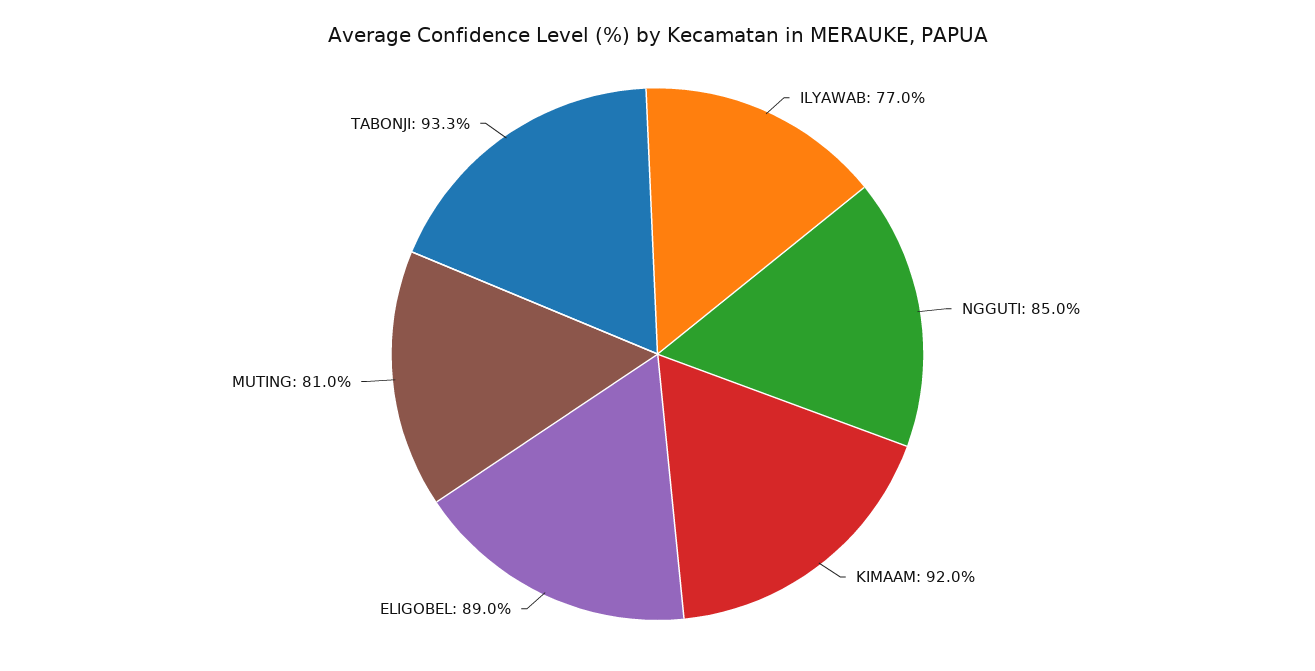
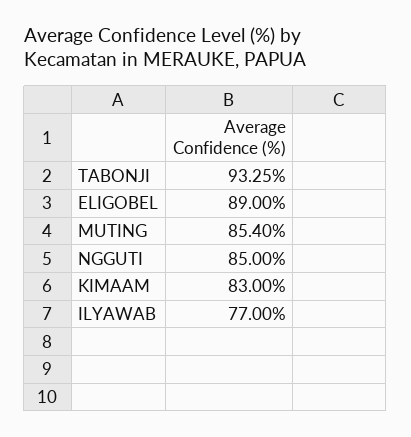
KIMAAM: 92 -> 83
MUTING: 81 -> 85.4

